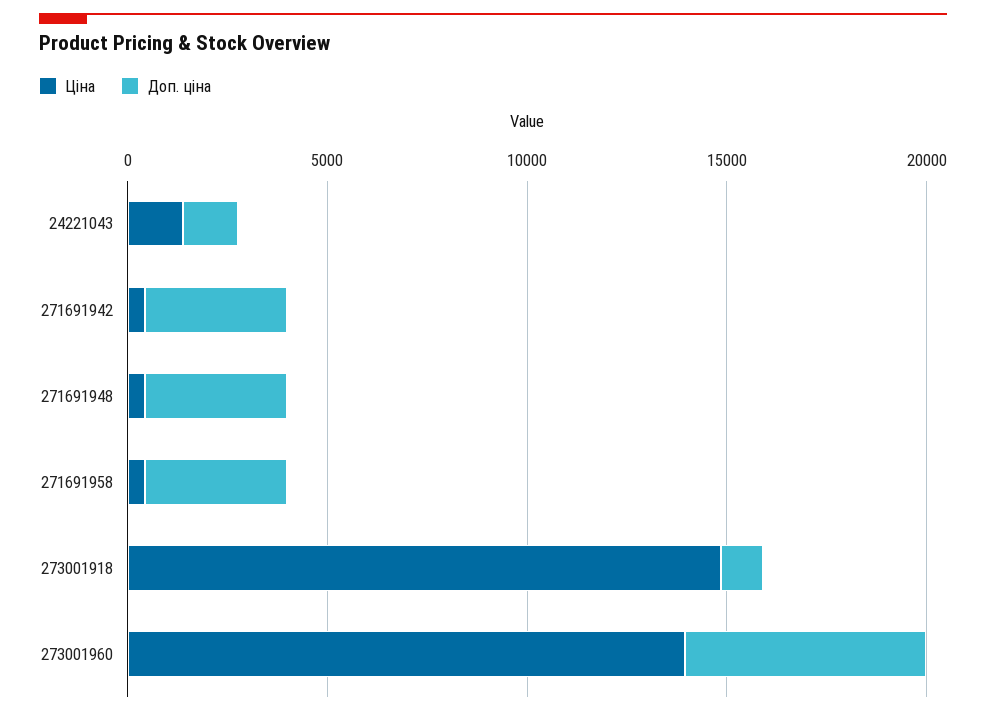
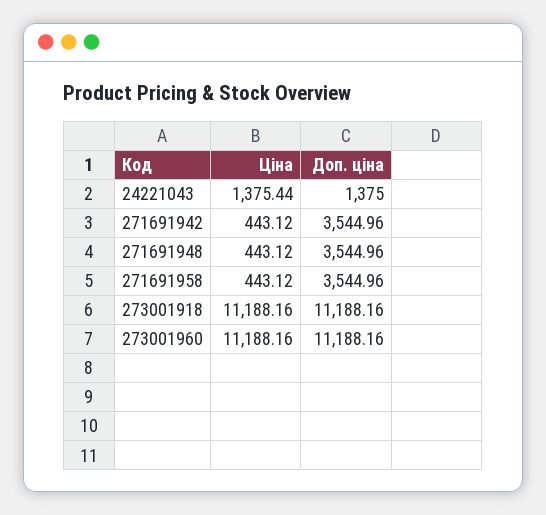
Ціна, 273001918: 15000 -> 11188.16
Доп. ціна, 273001918: 1000 -> 11188.16
Ціна, 273001960: 14000 -> 11188.16
Доп. ціна, 273001960: 6000 -> 11188.16

